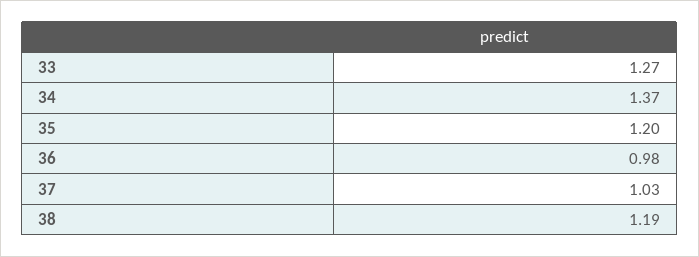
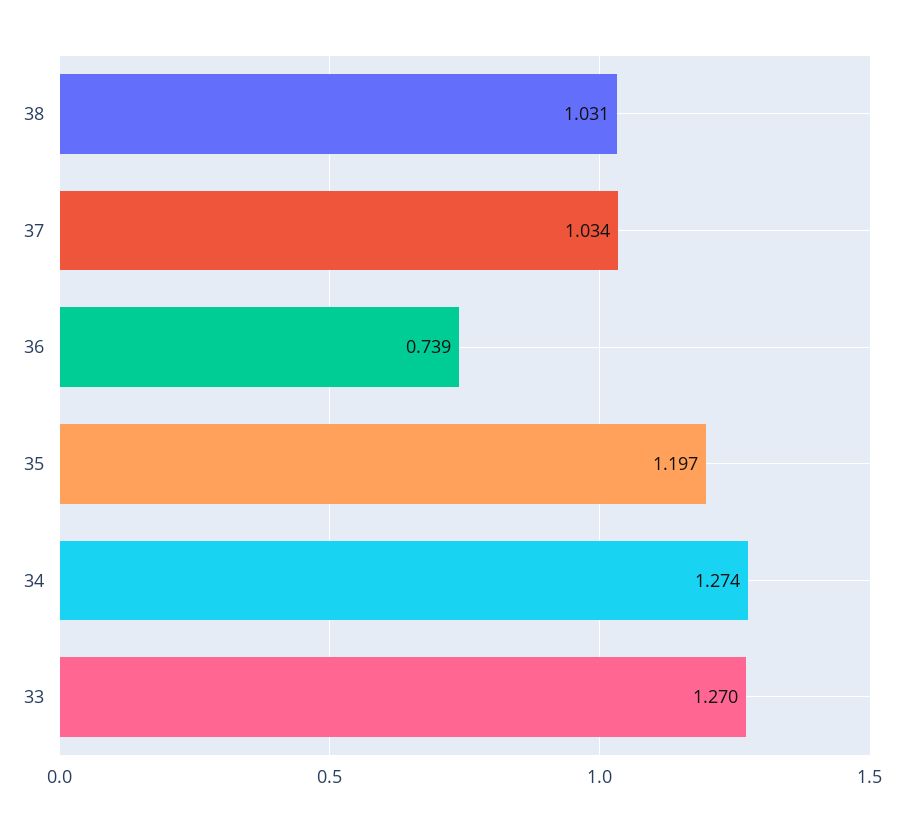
34: 1.37 -> 1.274
36: 0.98 -> 0.739
38: 1.19 -> 1.031

